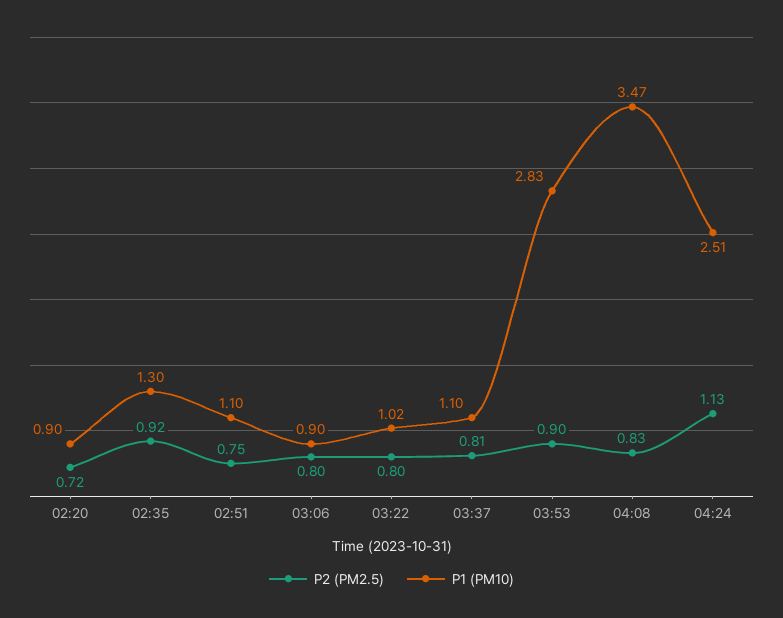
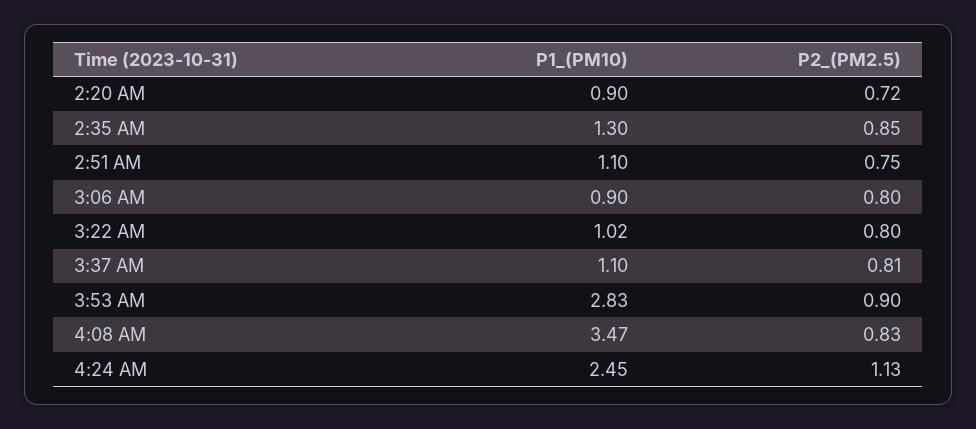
P2 (PM2.5), 02:35: 0.92 -> 0.85
P1 (PM10), 04:24: 2.51 -> 2.45

